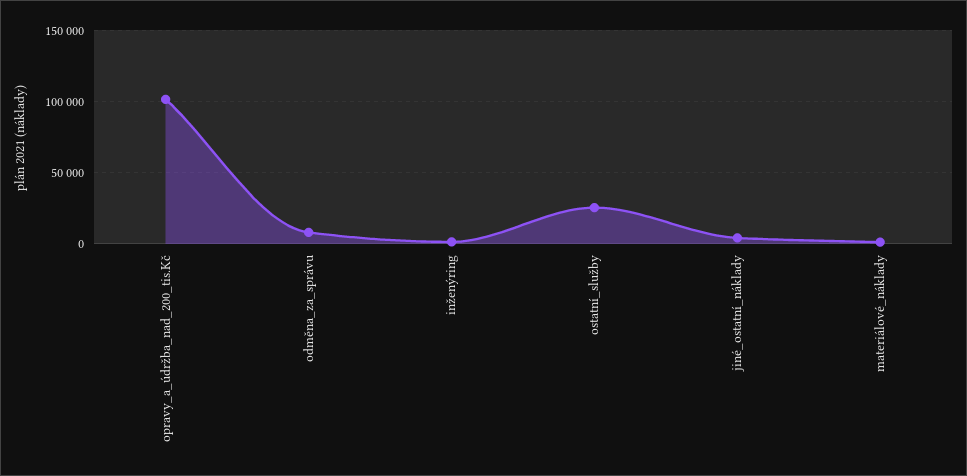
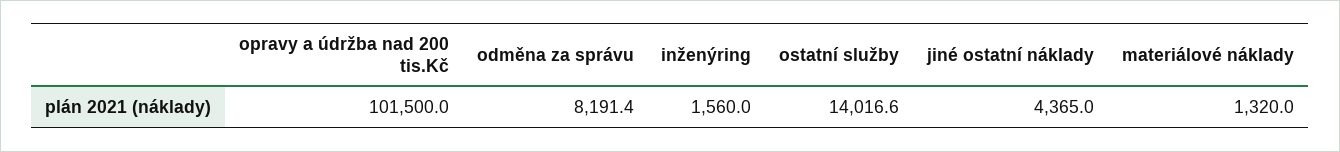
ostatní_služby: 25000 -> 14016.6

